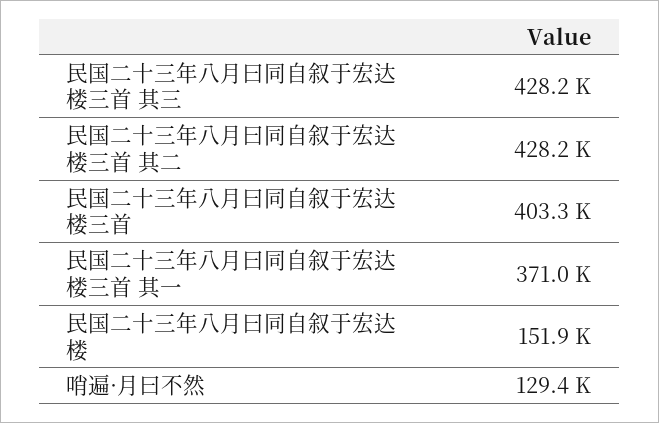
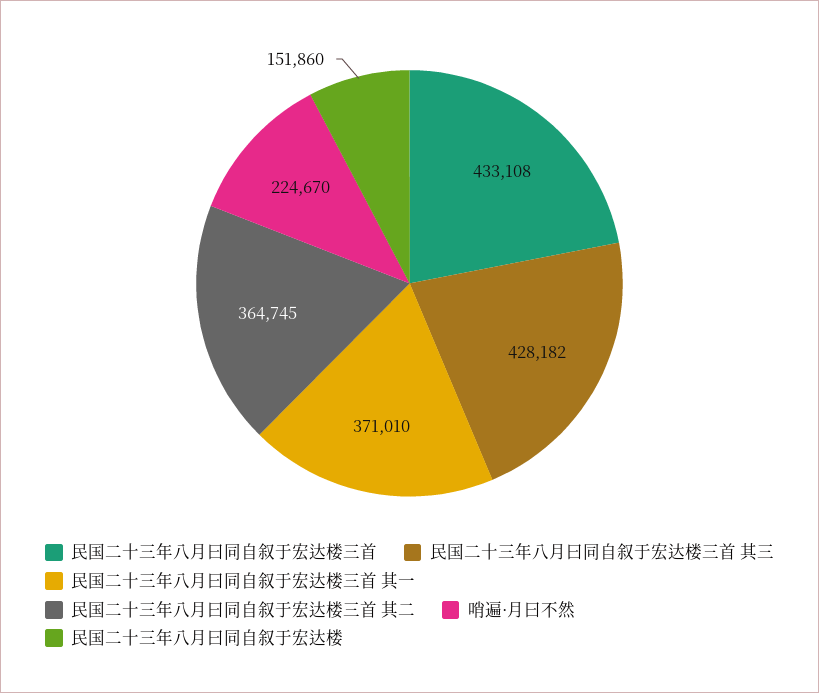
民国二十三年八月曰同自叙于宏达楼三首 其二: 428200 -> 364745
民国二十三年八月曰同自叙于宏达楼三首: 403300 -> 433108
哨遍·月曰不然: 129400 -> 224670

